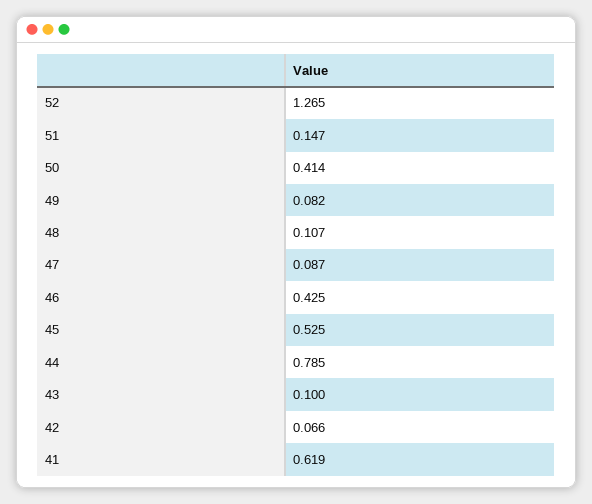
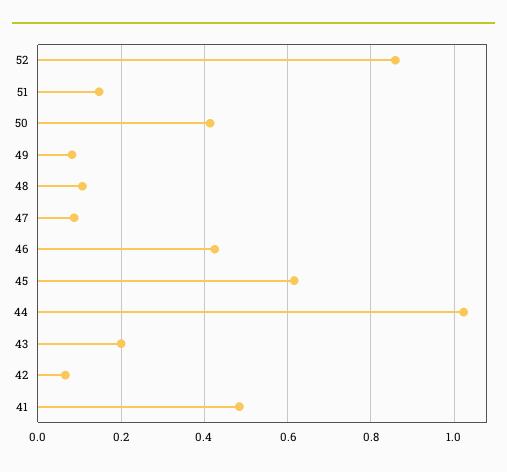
52: 1.265 -> 0.86
45: 0.525 -> 0.62
44: 0.785 -> 1.02
43: 0.1 -> 0.2
41: 0.619 -> 0.48

